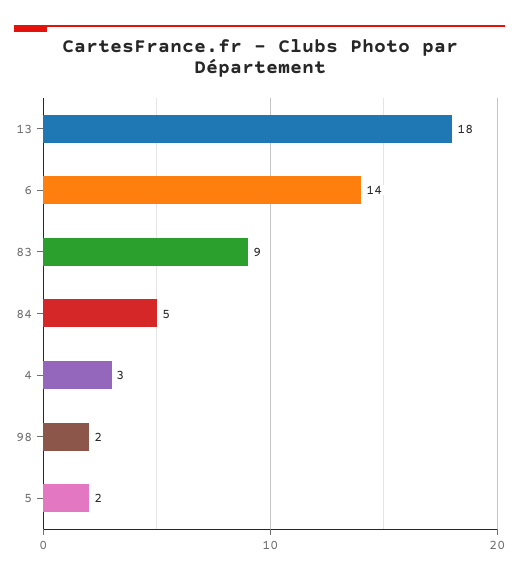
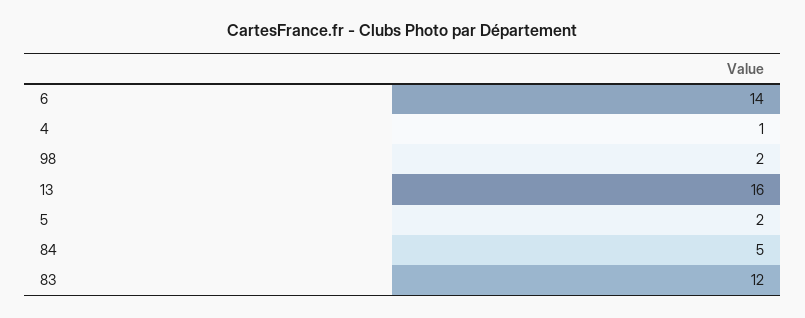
13: 18 -> 16
83: 9 -> 12
4: 3 -> 1

